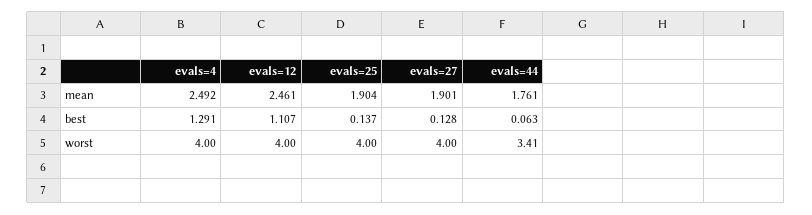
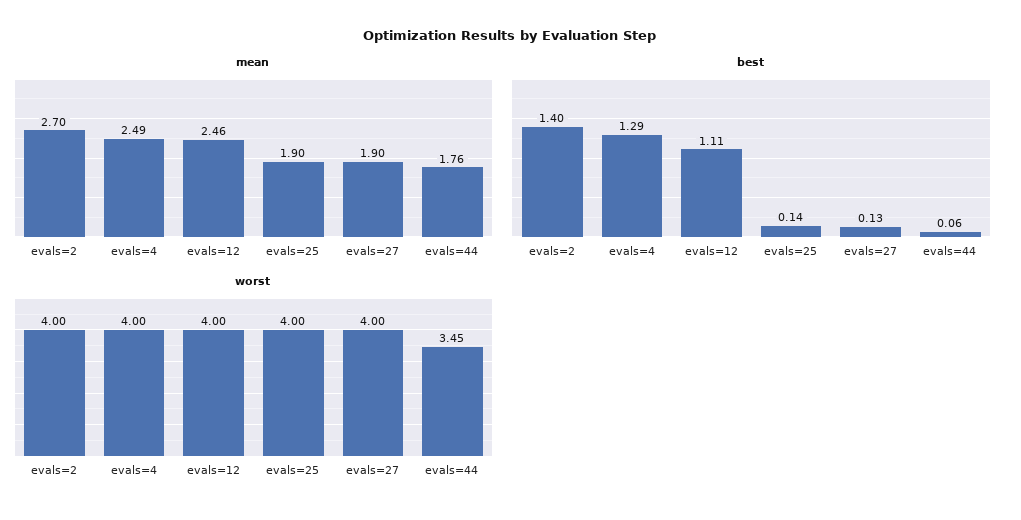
worst, evals=44: 3.41 -> 3.45
mean, evals=2: none -> 2.7
best, evals=2: none -> 1.4
worst, evals=2: none -> 4

